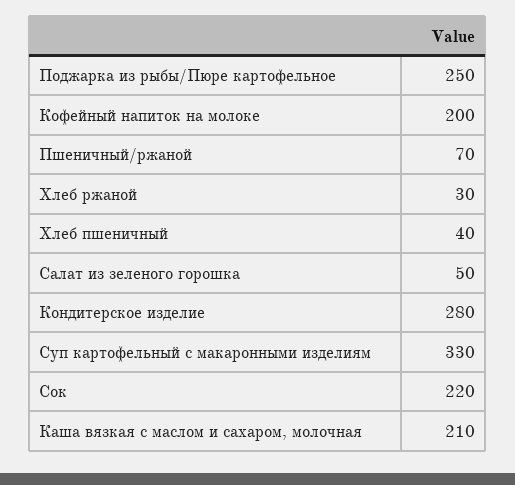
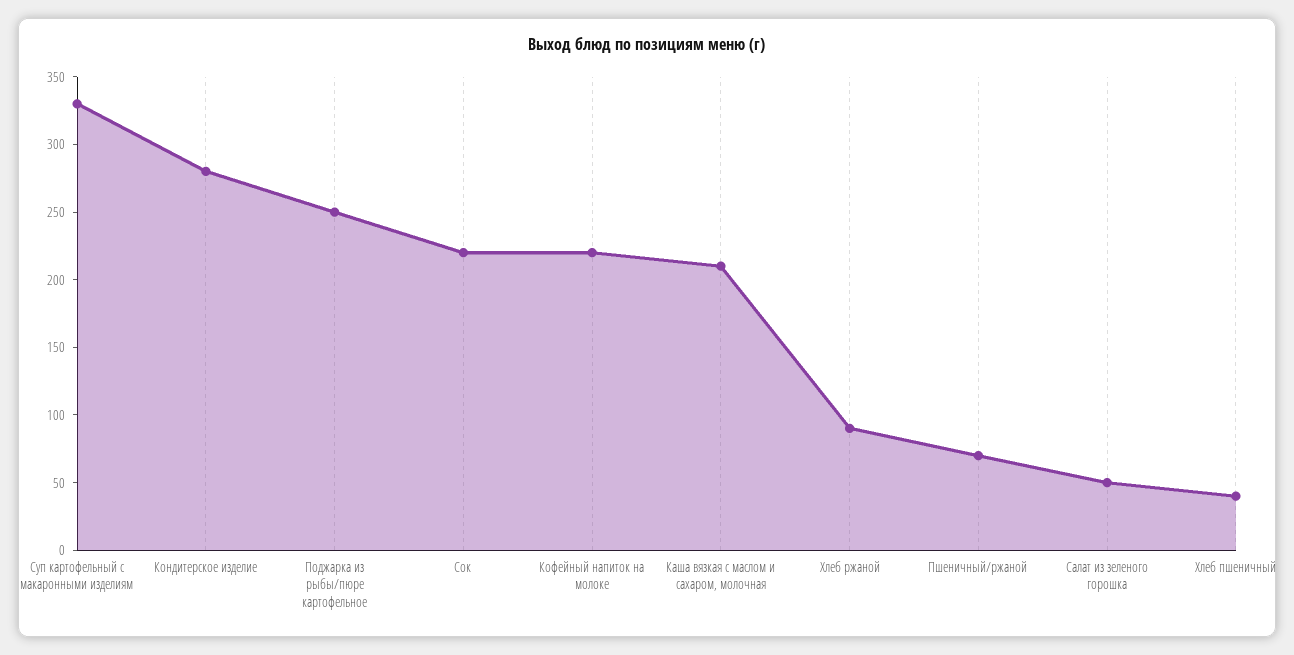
Кофейный напиток на молоке: 200 -> 220
Хлеб ржаной: 30 -> 90

